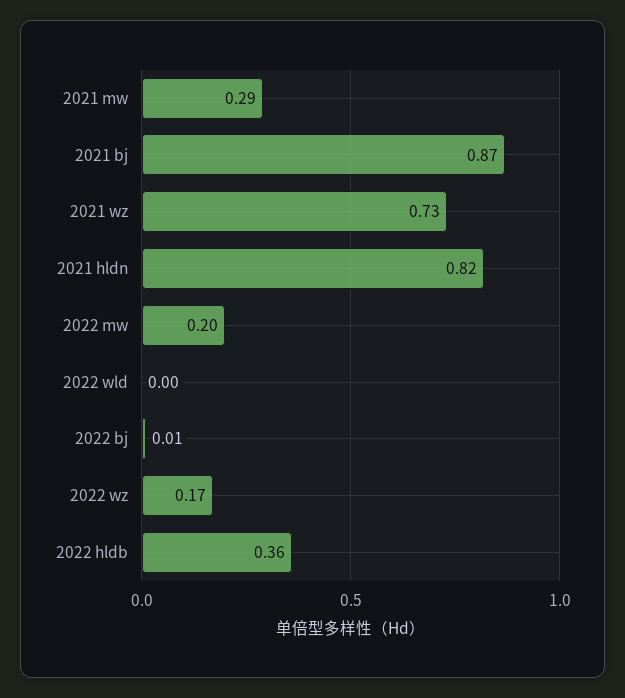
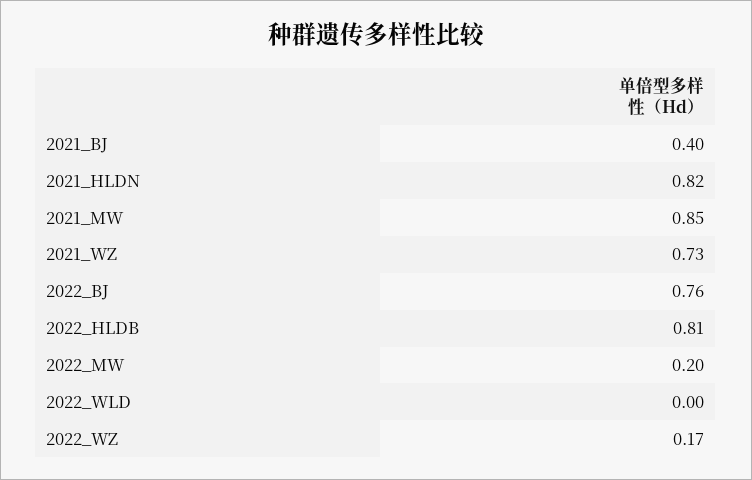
2021 mw: 0.29 -> 0.85
2021 bj: 0.87 -> 0.4
2022 bj: 0.01 -> 0.76
2022 hldb: 0.36 -> 0.81

